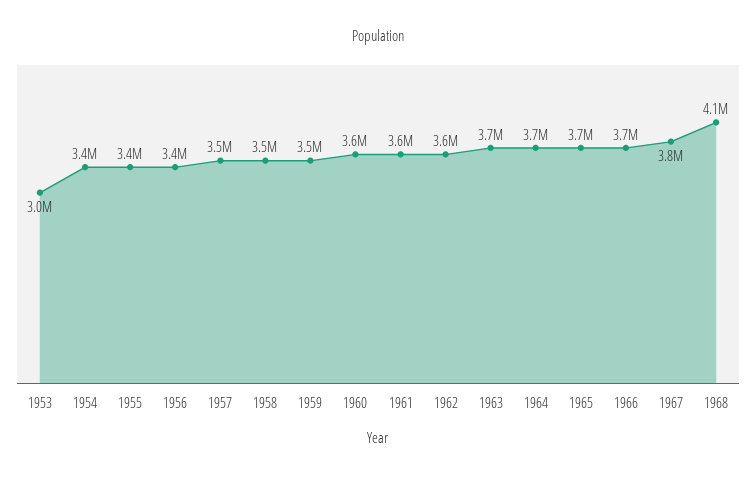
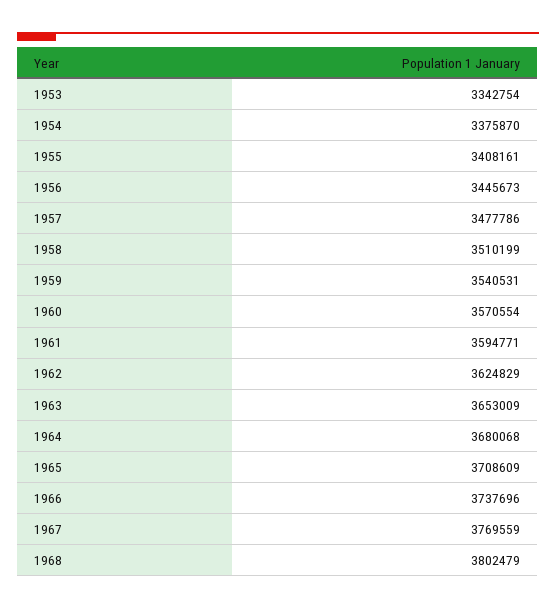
1953: 3000000 -> 3342754
1968: 4100000 -> 3802479

